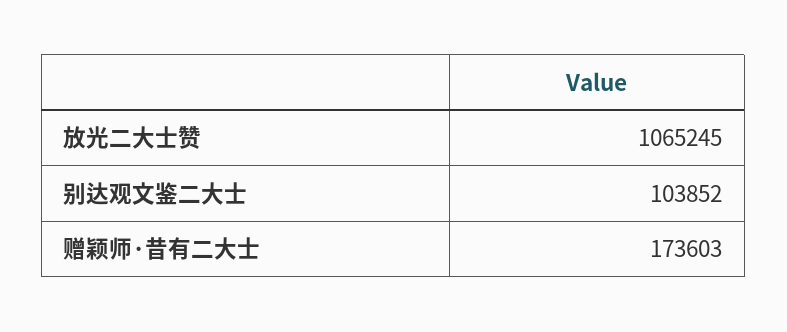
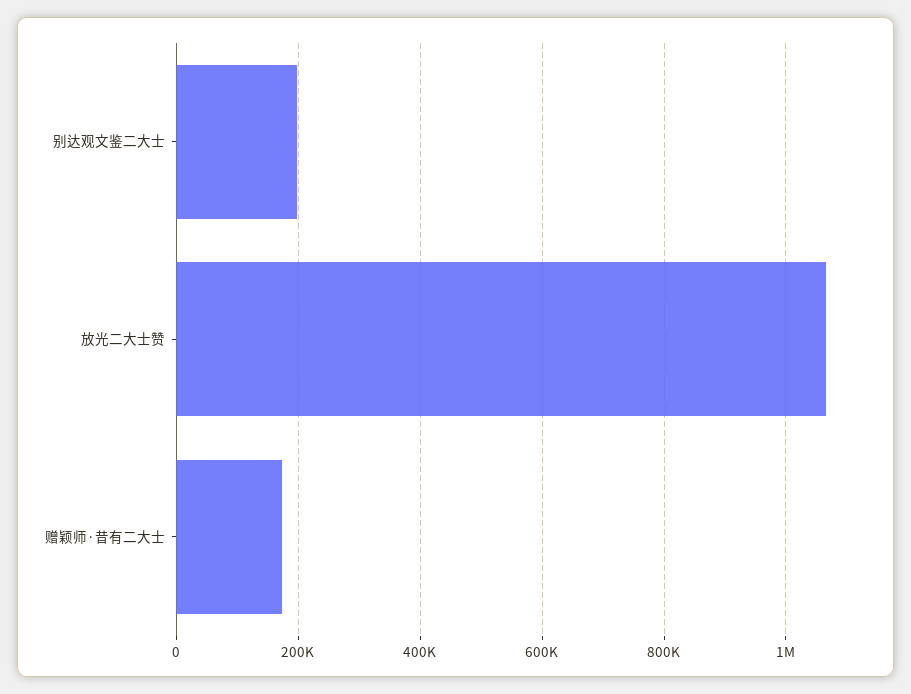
别达观文鉴二大士: 103852 -> 200000

